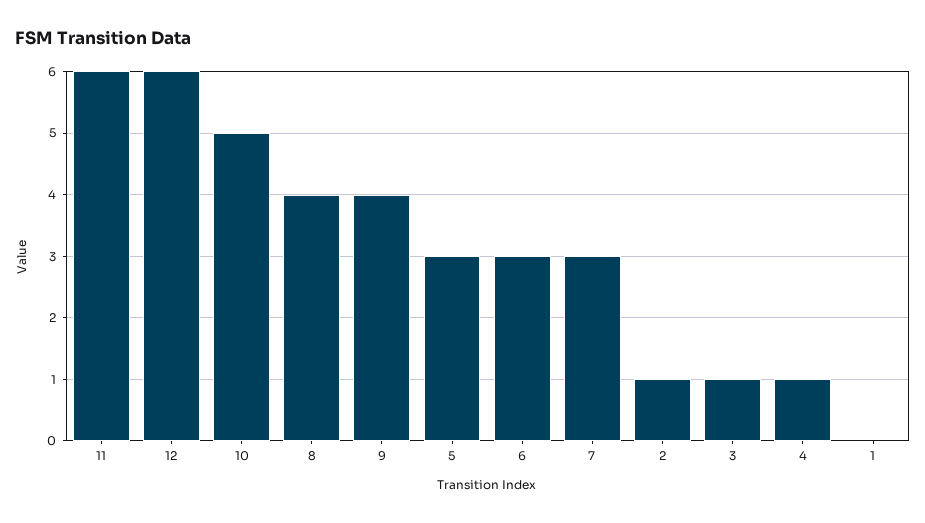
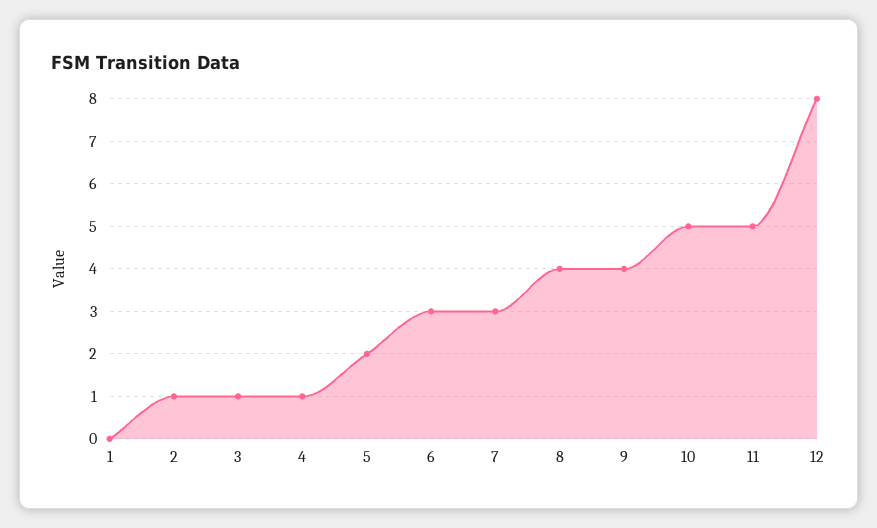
11: 6 -> 5
12: 6 -> 8
5: 3 -> 2

